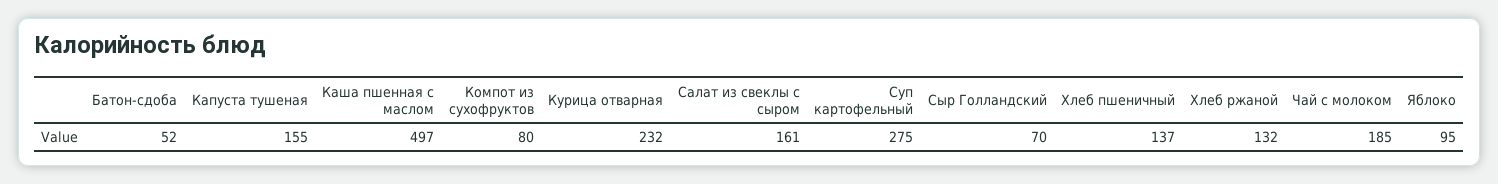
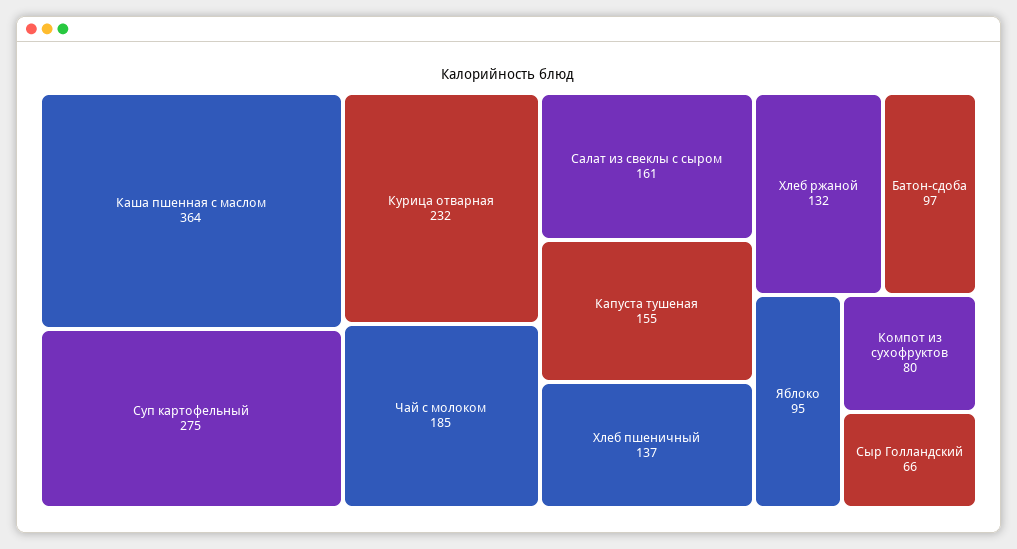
Батон-сдоба: 52 -> 97
Каша пшенная с маслом: 497 -> 364
Сыр Голландский: 70 -> 66

